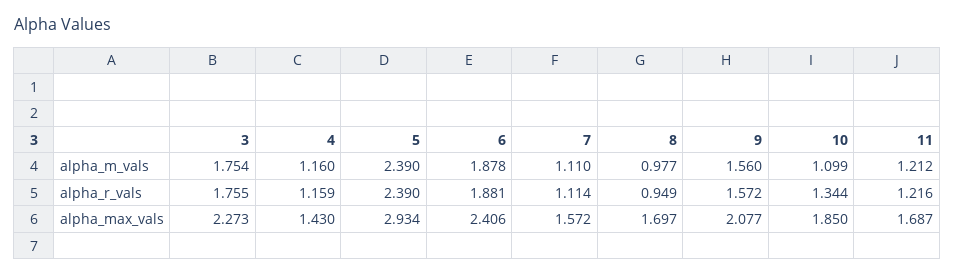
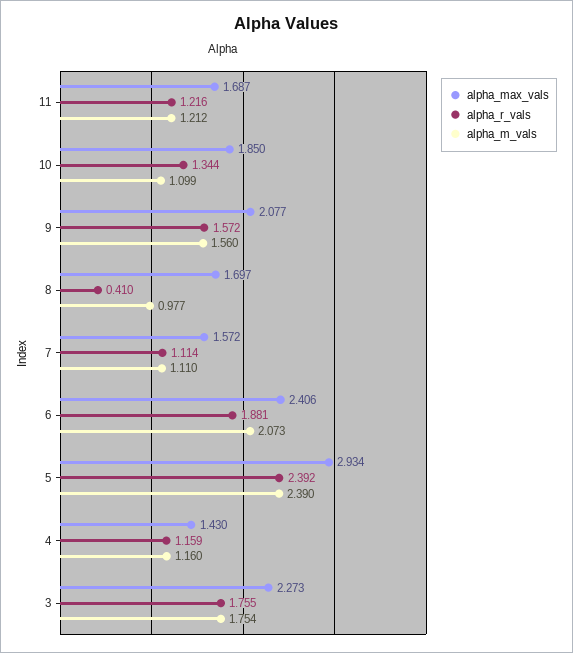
alpha_m_vals, 6: 1.878 -> 2.073
alpha_r_vals, 5: 2.39 -> 2.392
alpha_r_vals, 8: 0.949 -> 0.41

